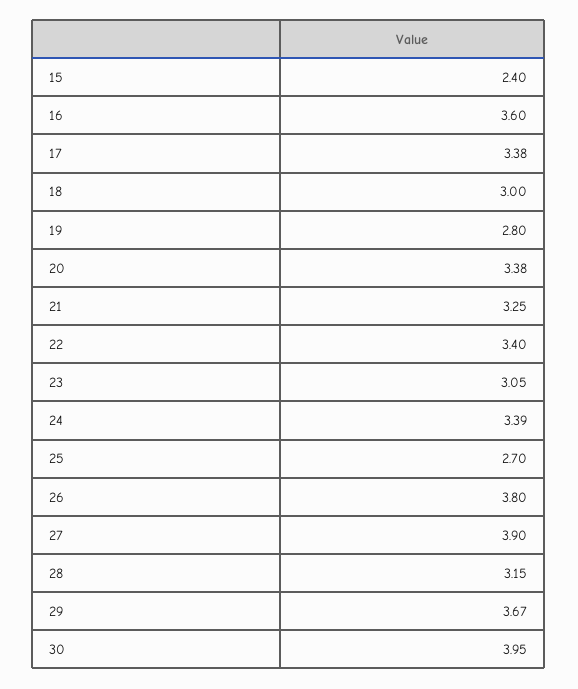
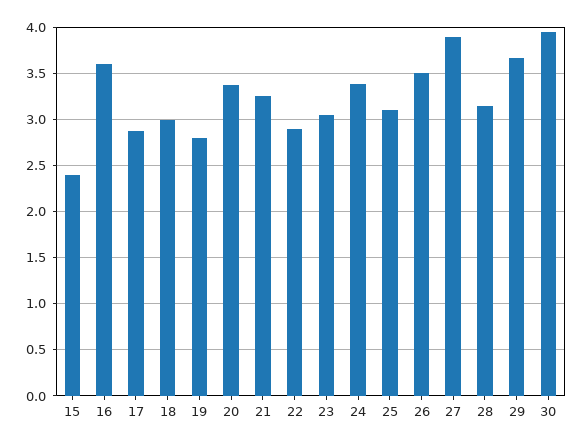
17: 3.38 -> 2.9
22: 3.4 -> 2.9
25: 2.7 -> 3.1
26: 3.8 -> 3.5

